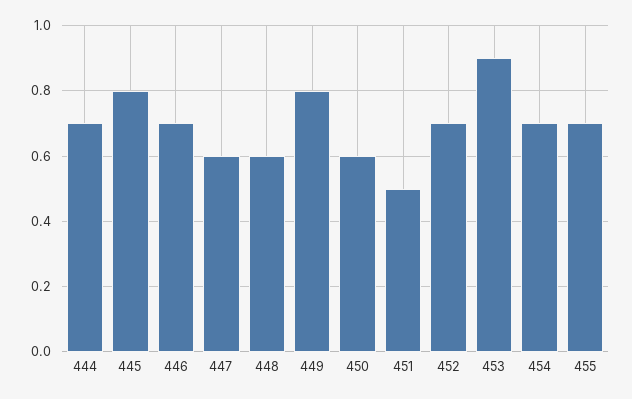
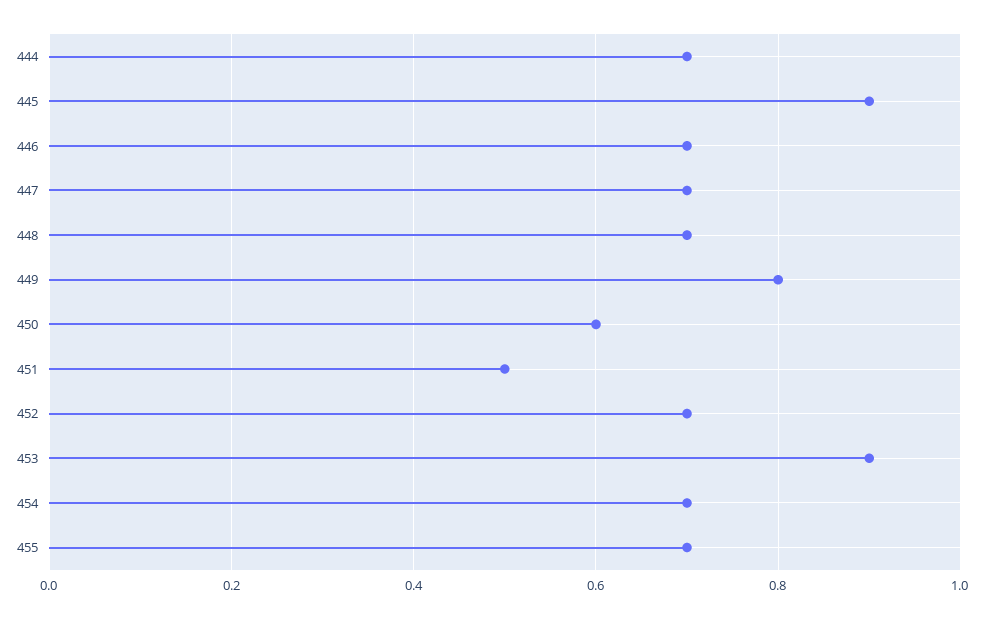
445: 0.8 -> 0.9
447: 0.6 -> 0.7
448: 0.6 -> 0.7

